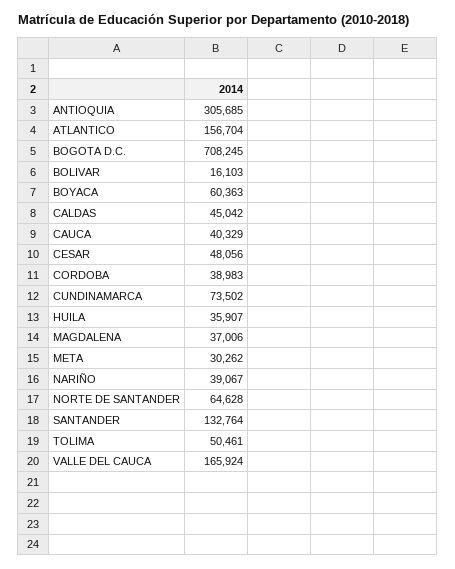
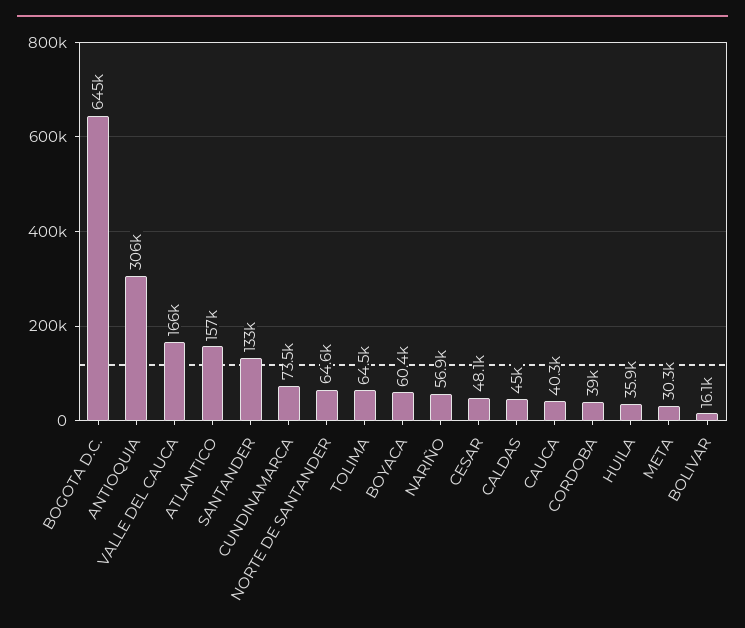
BOGOTA D.C.: 708245 -> 645000
MAGDALENA: 37006 -> none
NARIÑO: 39067 -> 56900
TOLIMA: 50461 -> 64500

